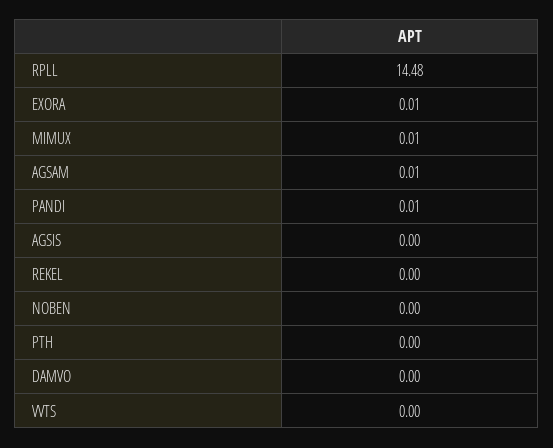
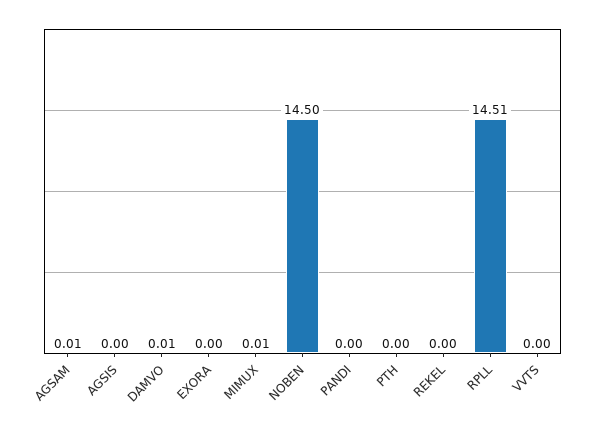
RPLL: 14.48 -> 14.51
EXORA: 0.01 -> 0
PANDI: 0.01 -> 0
NOBEN: 0 -> 14.5
DAMVO: 0 -> 0.01

